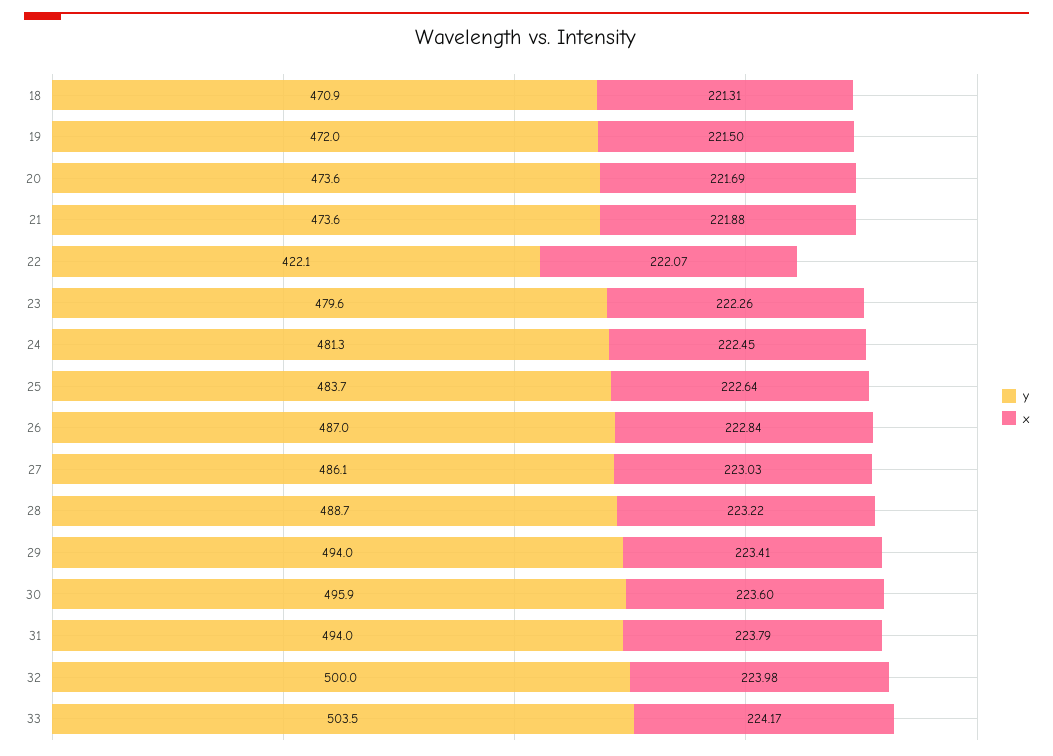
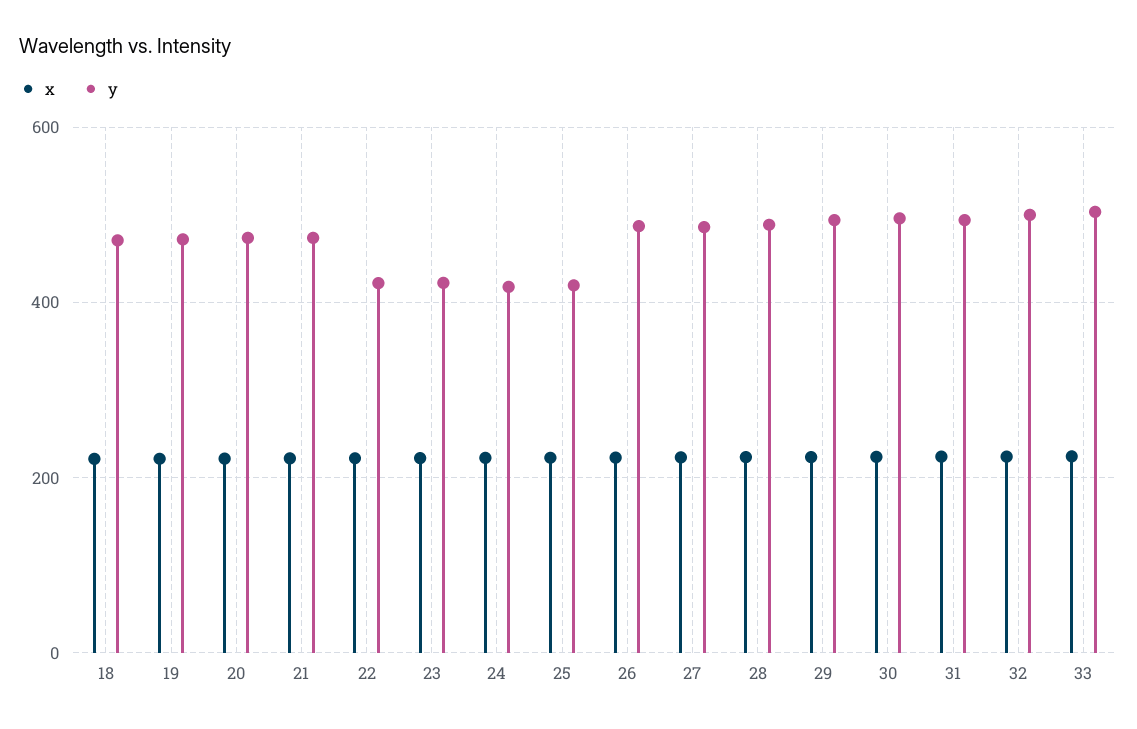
y, 23: 479.6 -> 420
y, 24: 481.3 -> 420
y, 25: 483.7 -> 420

